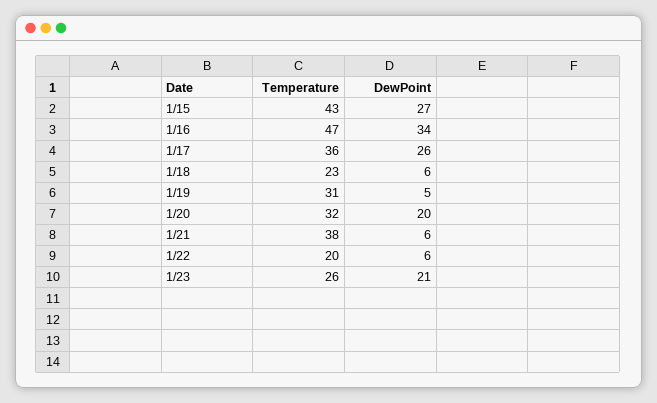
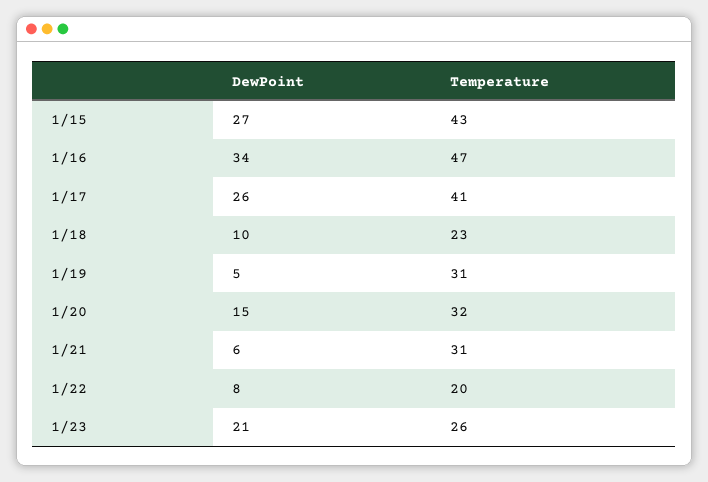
Temperature, 1/17: 36 -> 41
DewPoint, 1/18: 6 -> 10
DewPoint, 1/20: 20 -> 15
Temperature, 1/21: 38 -> 31
DewPoint, 1/22: 6 -> 8

